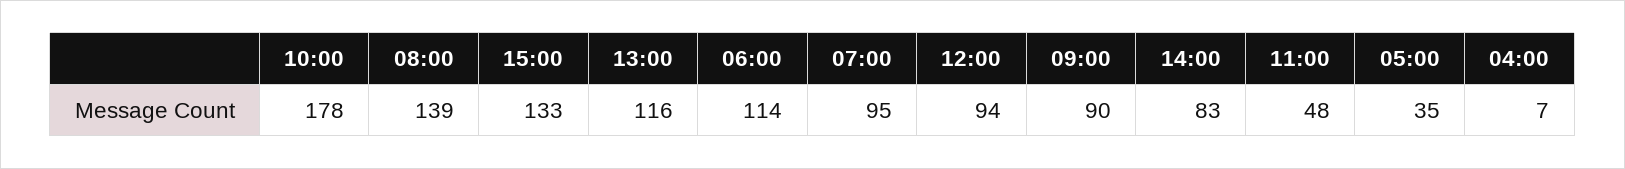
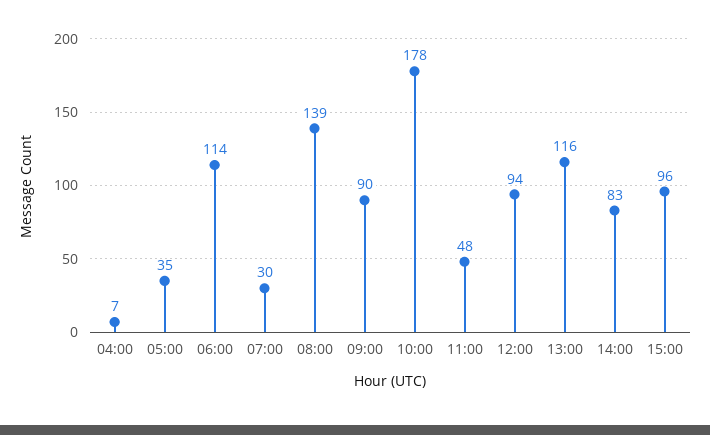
15:00: 133 -> 96
07:00: 95 -> 30

